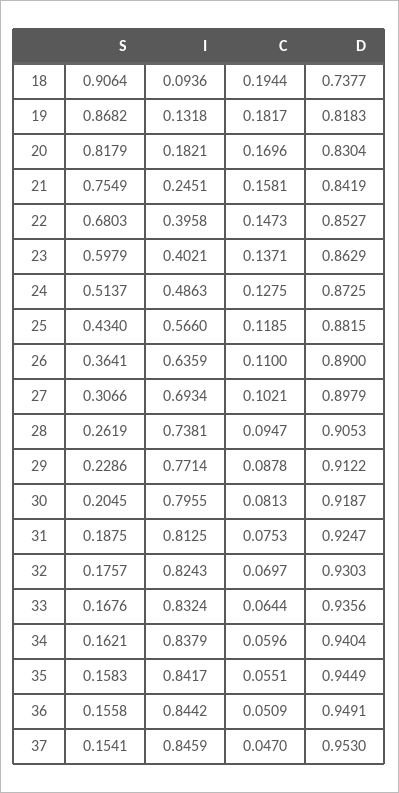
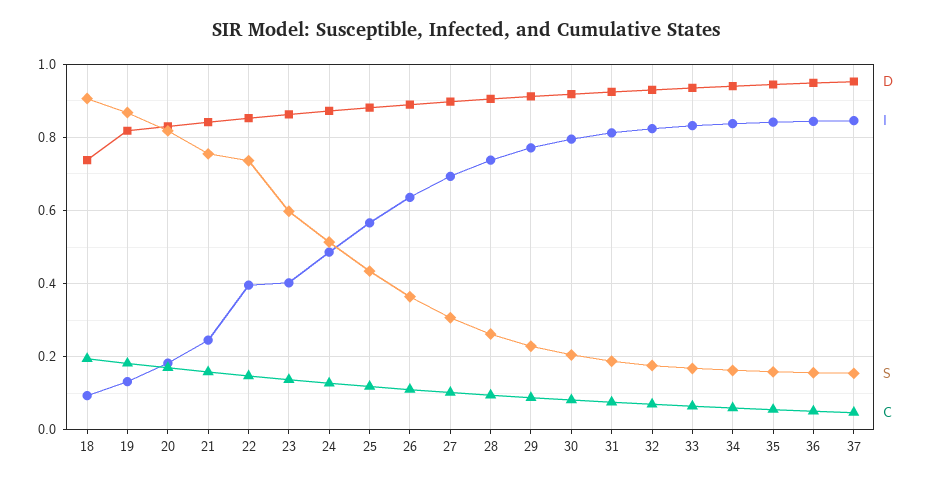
S, 22: 0.6803 -> 0.74

